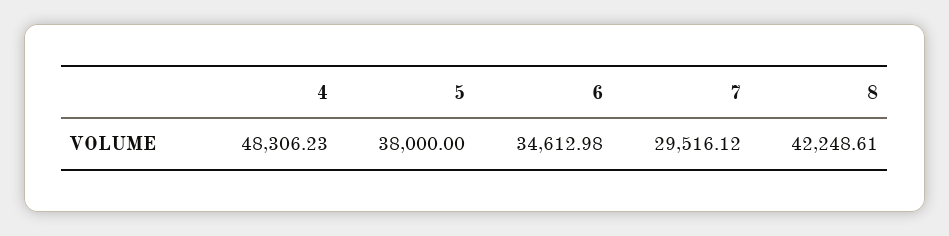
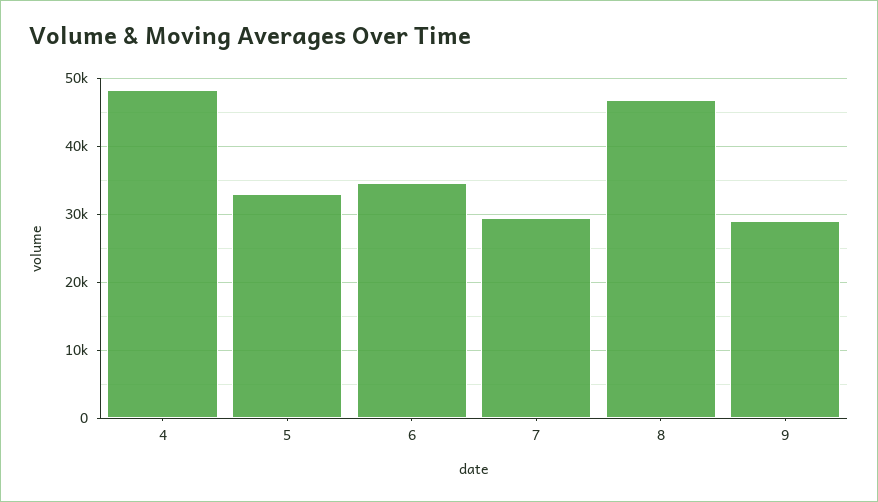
5: 38000 -> 33000
8: 42248.61 -> 47000
9: none -> 29000

